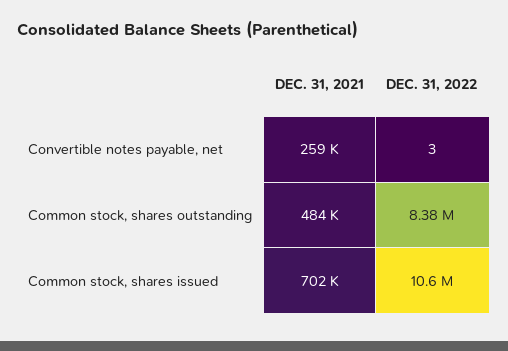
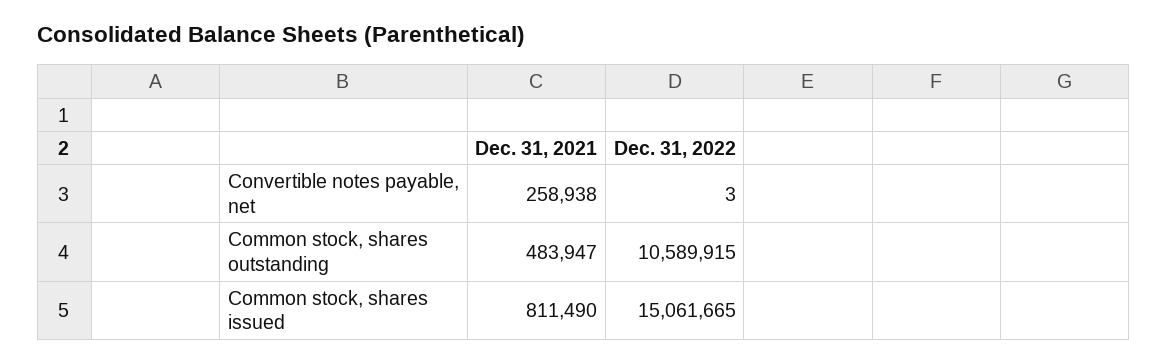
DEC. 31, 2022, Common stock, shares outstanding: 8380000 -> 10589915
DEC. 31, 2021, Common stock, shares issued: 702000 -> 811490
DEC. 31, 2022, Common stock, shares issued: 10600000 -> 15061665

